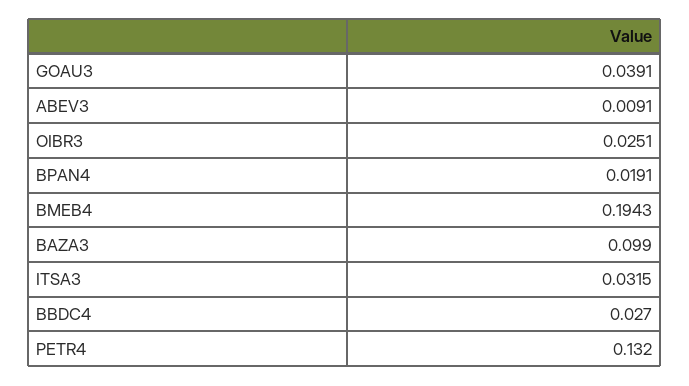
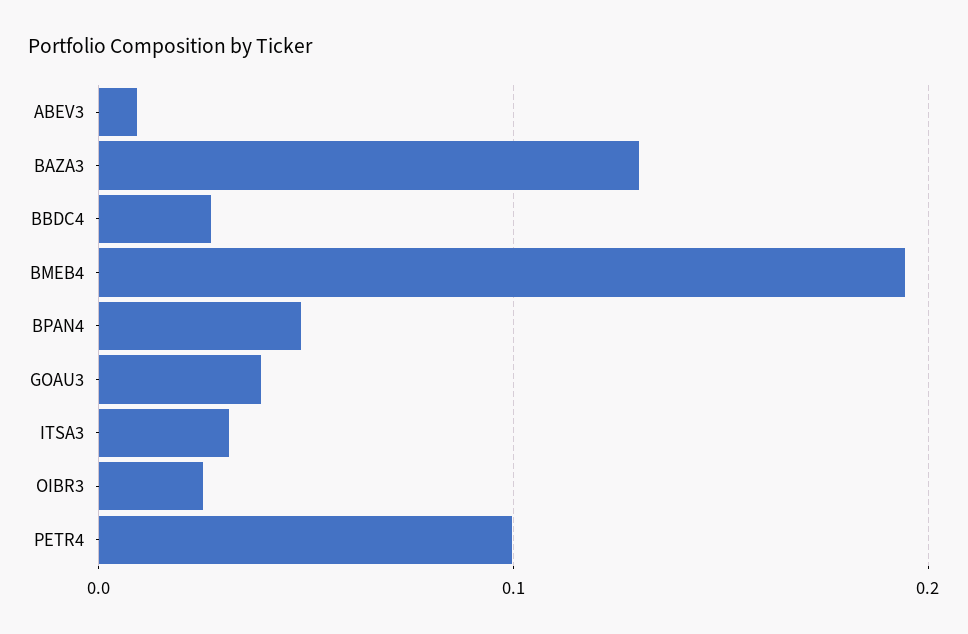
BPAN4: 0.0191 -> 0.05
BAZA3: 0.099 -> 0.13
PETR4: 0.132 -> 0.1

